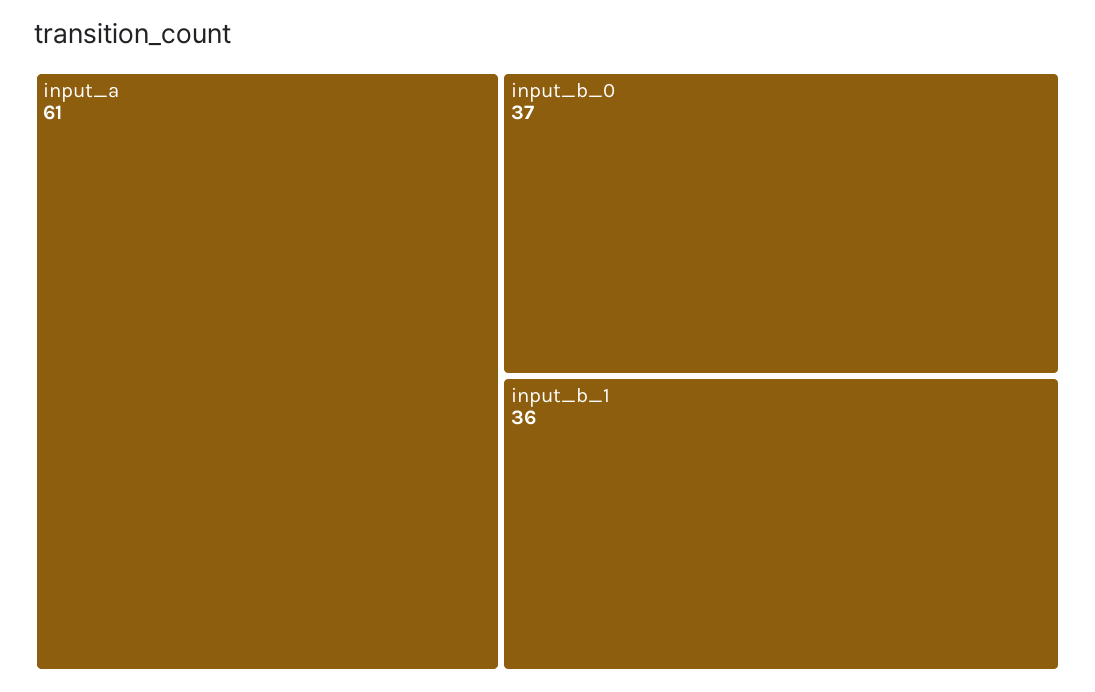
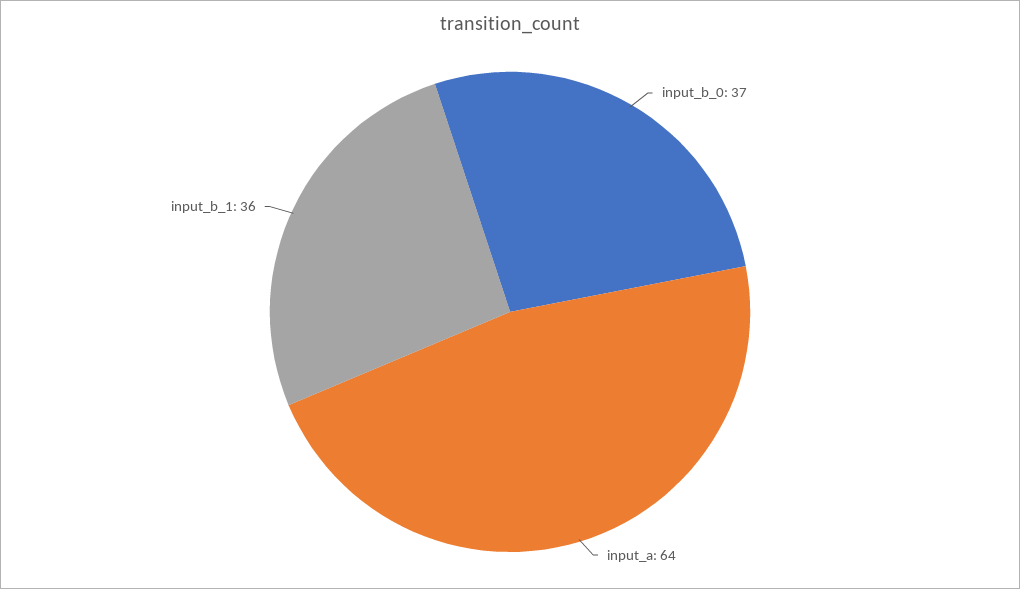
input_a: 61 -> 64

